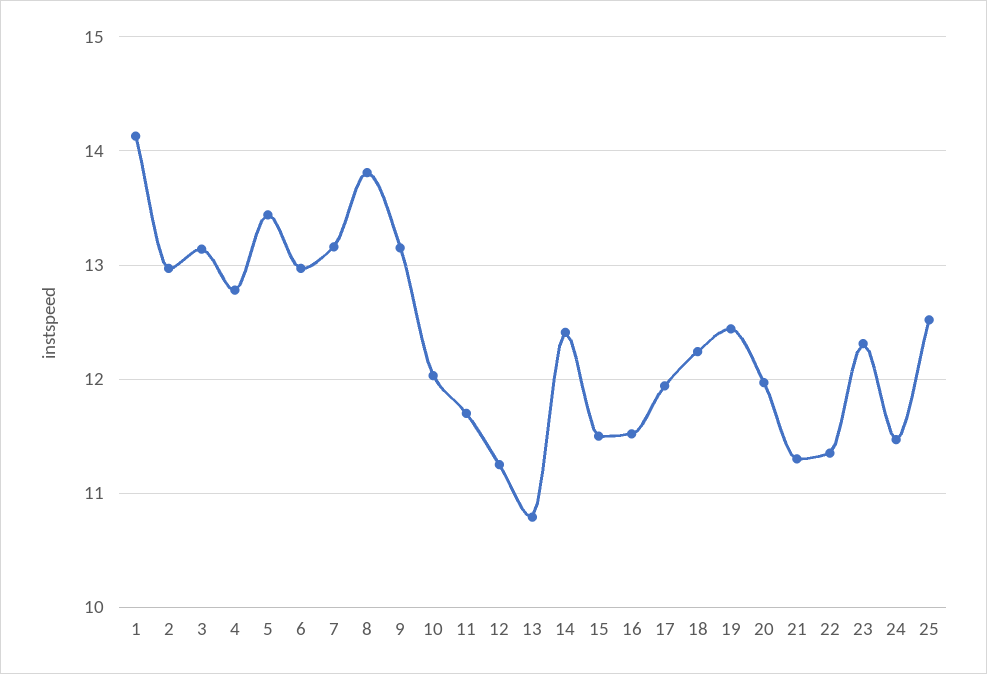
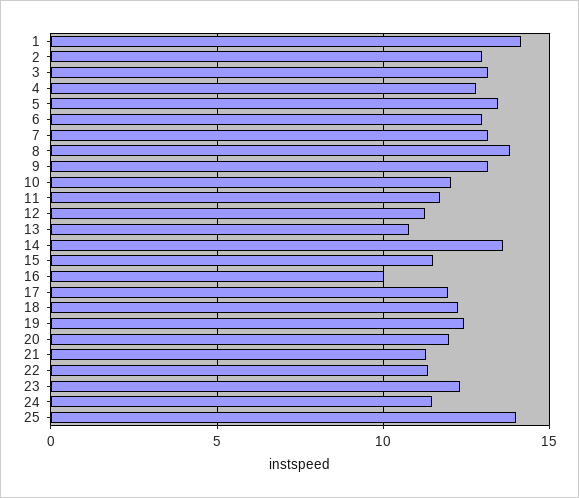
14: 12.4 -> 13.5
16: 11.5 -> 10
25: 12.5 -> 14

